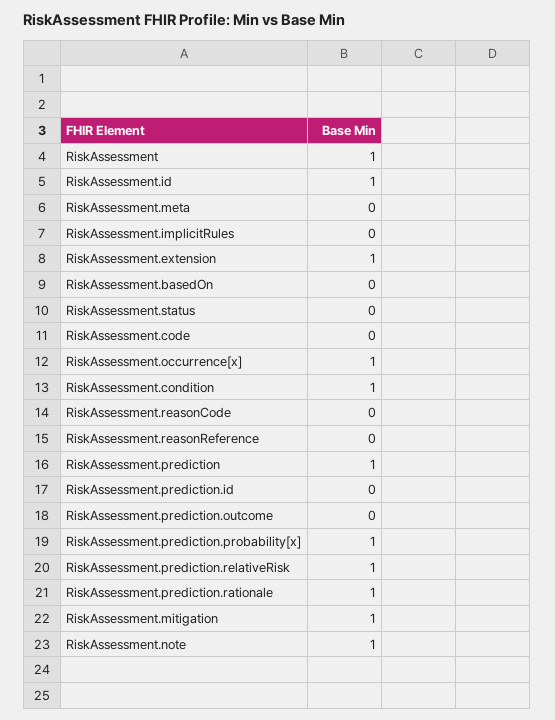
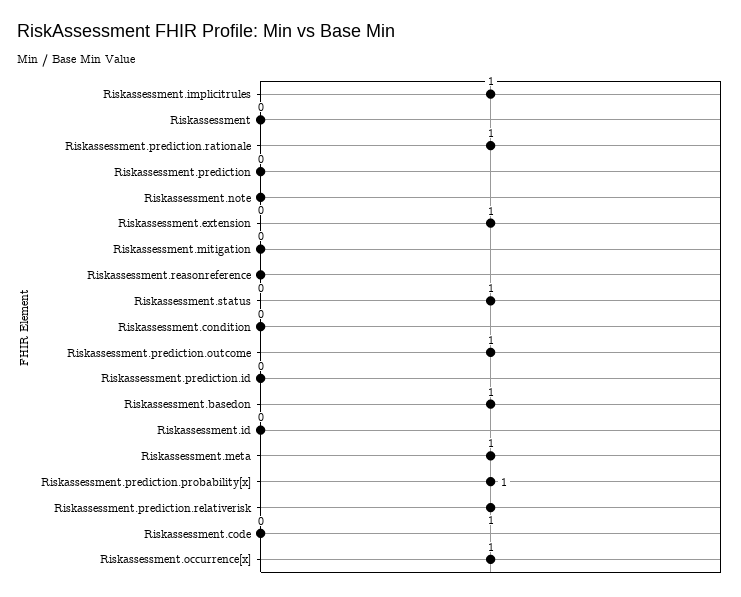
RiskAssessment: 1 -> 0
RiskAssessment.id: 1 -> 0
RiskAssessment.meta: 0 -> 1
RiskAssessment.implicitRules: 0 -> 1
RiskAssessment.basedOn: 0 -> 1
RiskAssessment.status: 0 -> 1
RiskAssessment.condition: 1 -> 0
RiskAssessment.reasonCode: 0 -> none
RiskAssessment.prediction: 1 -> 0
RiskAssessment.prediction.outcome: 0 -> 1
RiskAssessment.mitigation: 1 -> 0
RiskAssessment.note: 1 -> 0

